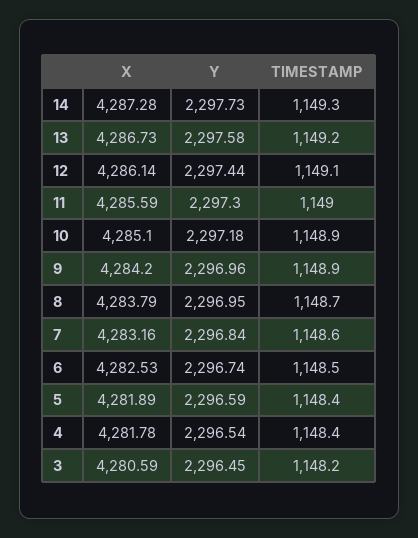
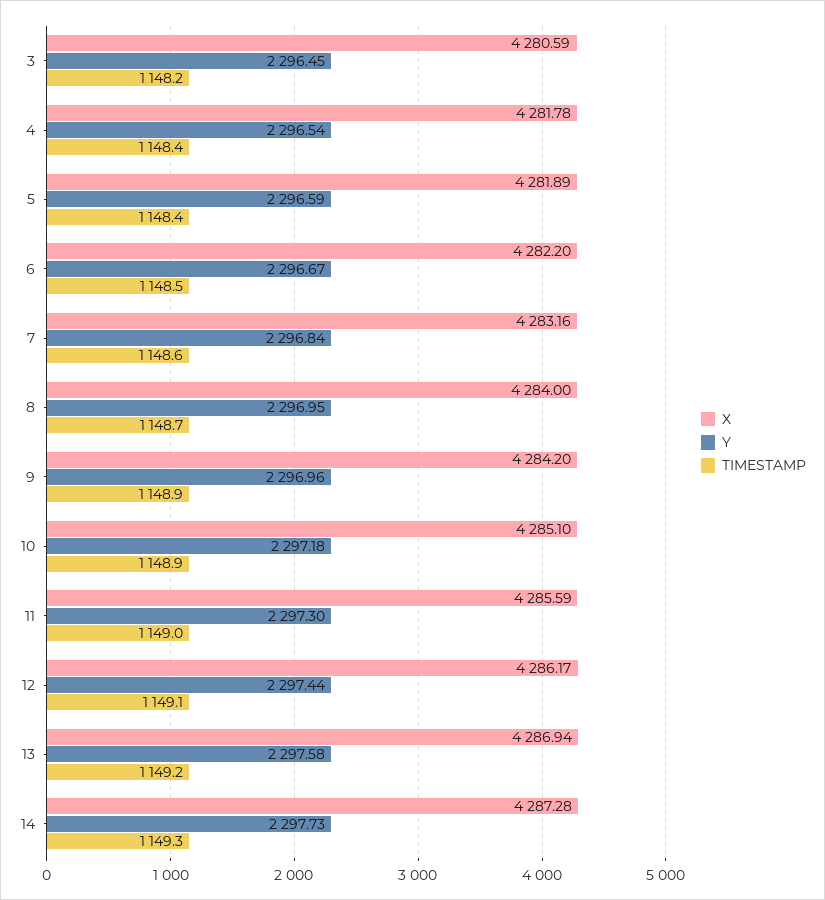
X, 13: 4286.73 -> 4286.94
X, 12: 4286.14 -> 4286.17
X, 8: 4283.79 -> 4284
X, 6: 4282.53 -> 4282.2
Y, 6: 2296.74 -> 2296.67

